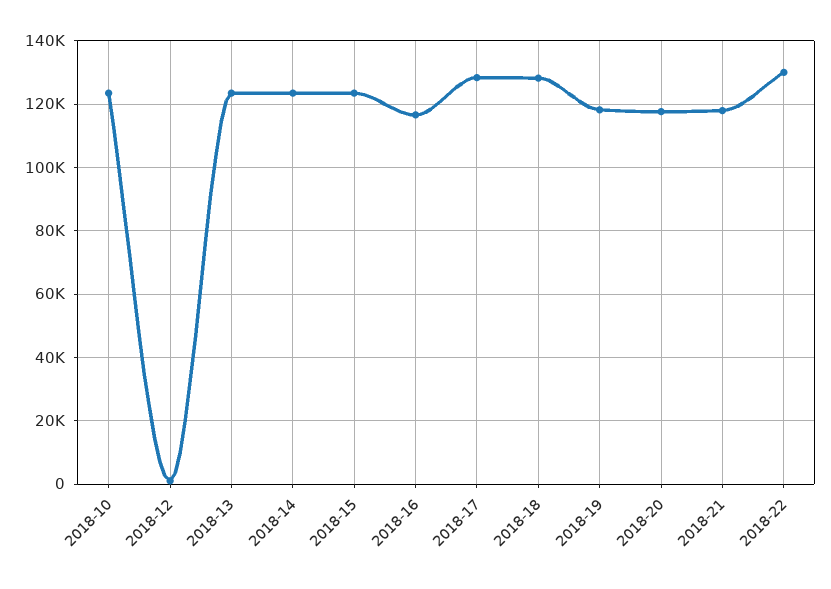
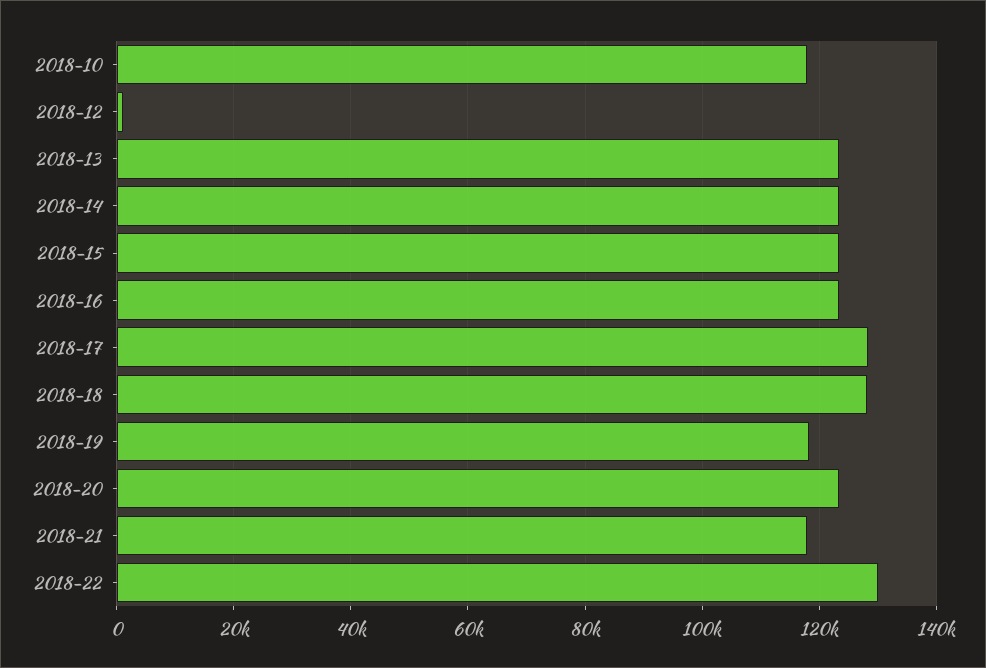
2018-10: 124000 -> 118000
2018-16: 116000 -> 124000
2018-20: 118000 -> 124000

